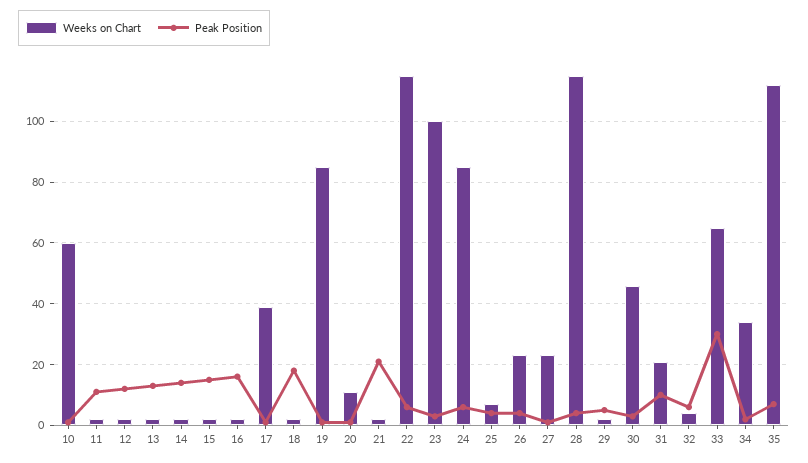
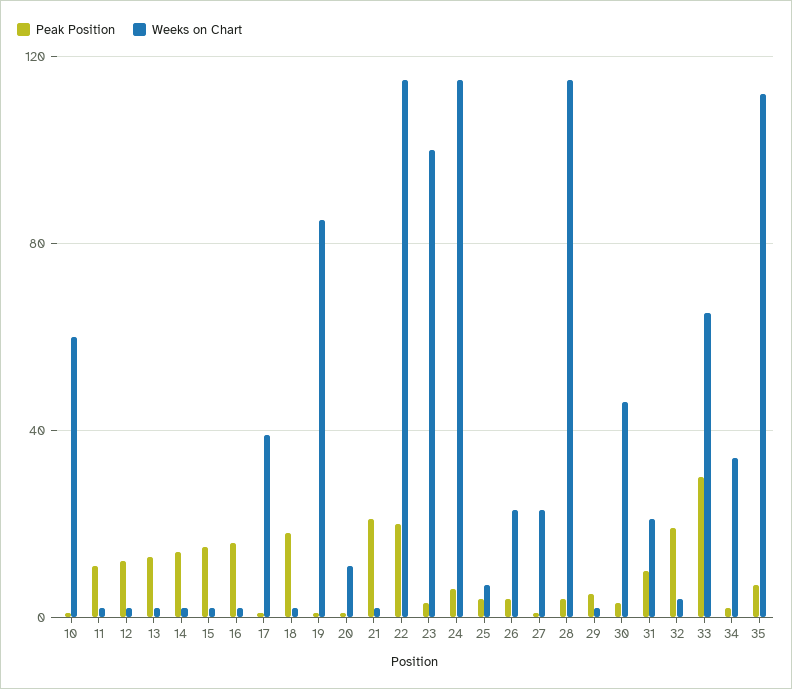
Peak Position, 22: 5 -> 20
Weeks on Chart, 24: 85 -> 115
Peak Position, 32: 5 -> 20

